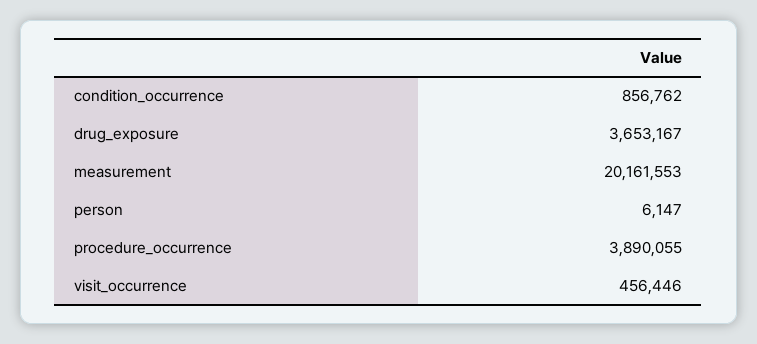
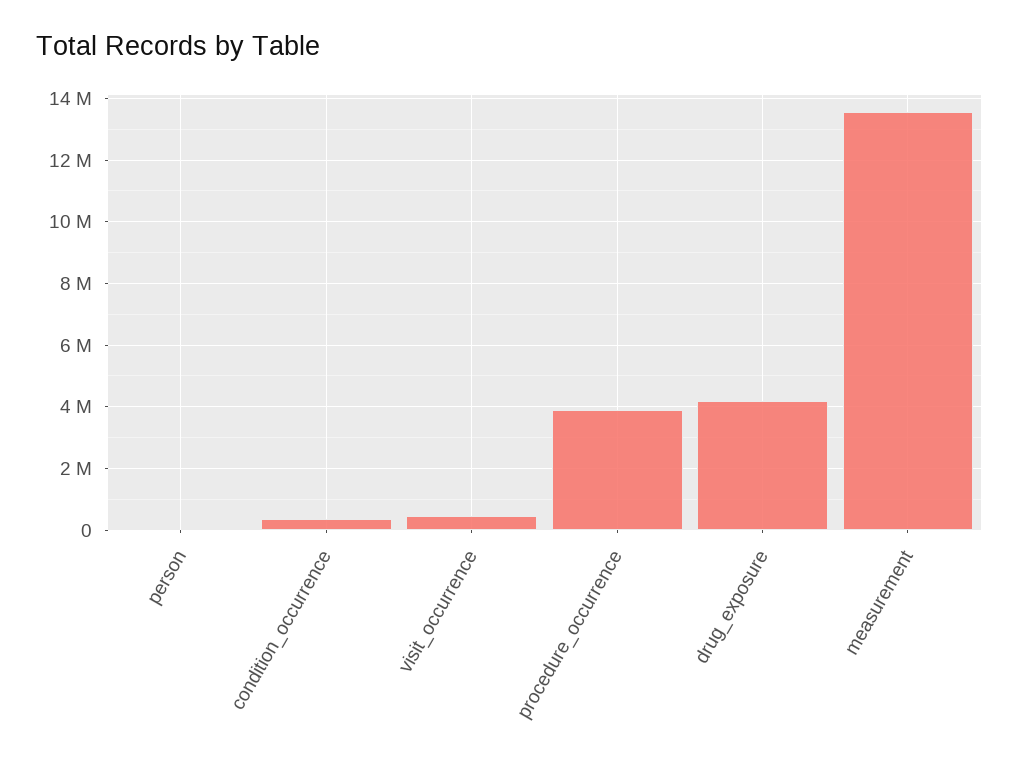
condition_occurrence: 856762 -> 400000
drug_exposure: 3653167 -> 4200000
measurement: 20161553 -> 13600000

